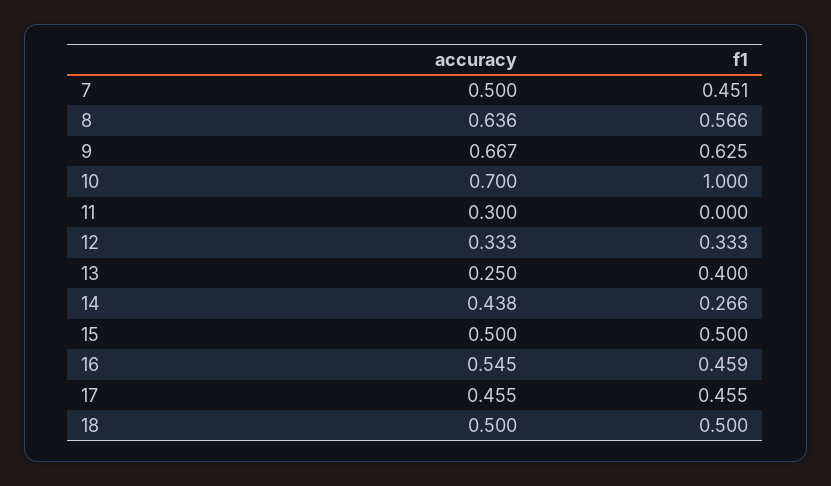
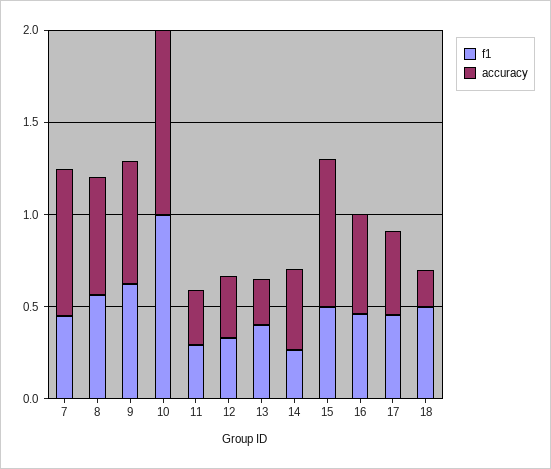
accuracy, 7: 0.5 -> 0.8
accuracy, 10: 0.7 -> 1
f1, 11: 0 -> 0.3
accuracy, 15: 0.5 -> 0.8
accuracy, 18: 0.5 -> 0.2

